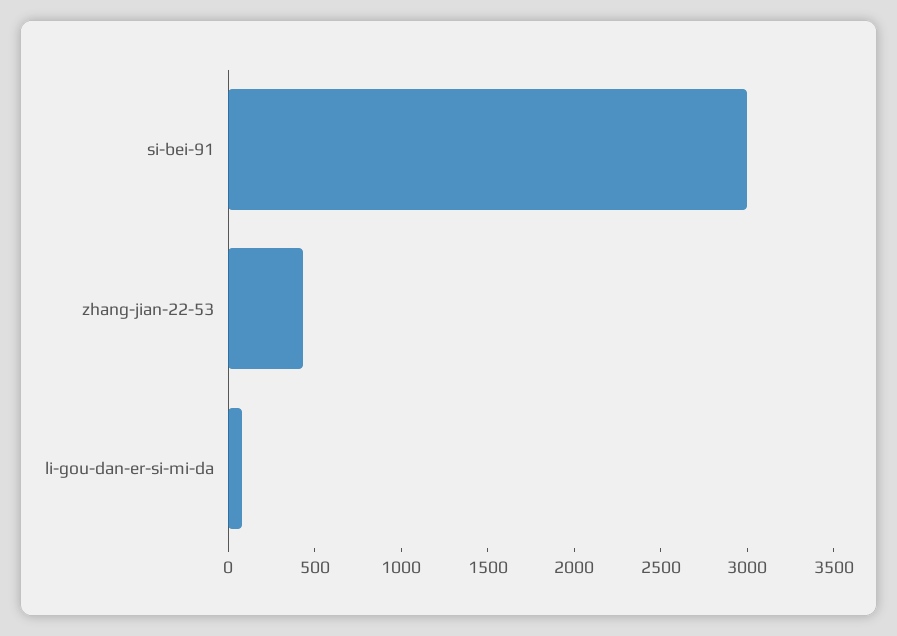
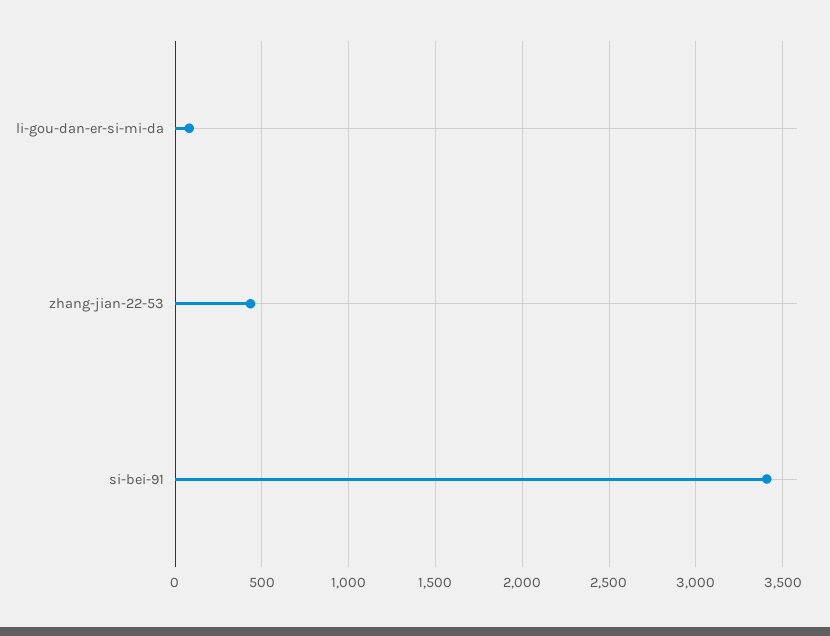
si-bei-91: 3000 -> 3400

